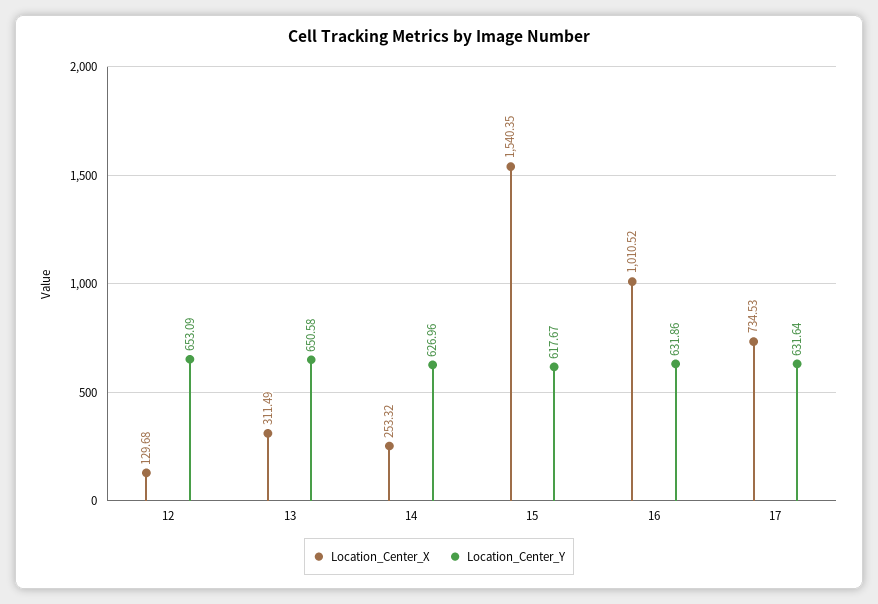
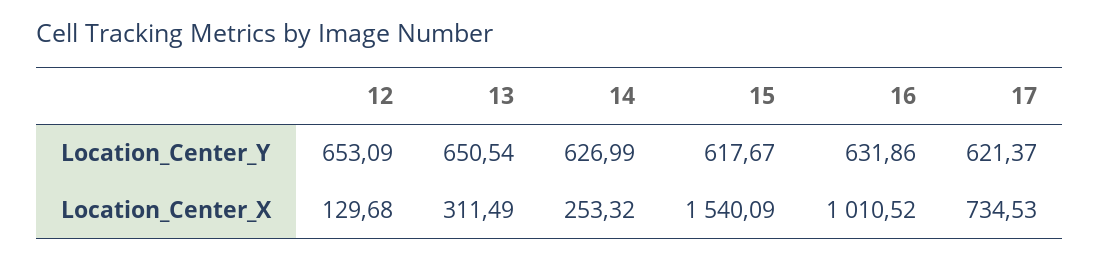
Location_Center_Y, 13: 650.58 -> 650.54
Location_Center_Y, 14: 626.96 -> 626.99
Location_Center_X, 15: 1540.35 -> 1540.09
Location_Center_Y, 17: 631.64 -> 621.37

